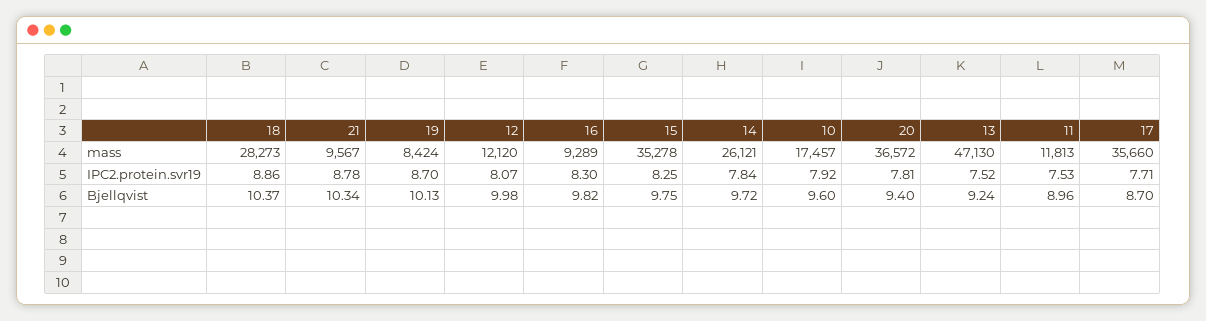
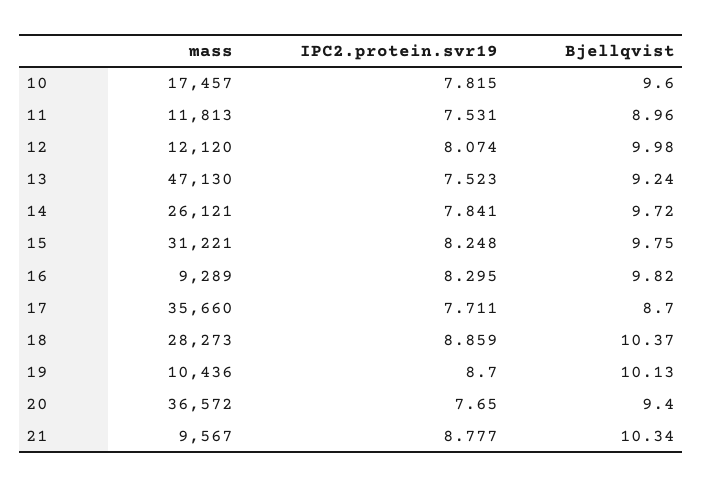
19, mass: 8424 -> 10436
15, mass: 35278 -> 31221
10, IPC2.protein.svr19: 7.92 -> 7.815
20, IPC2.protein.svr19: 7.81 -> 7.65

